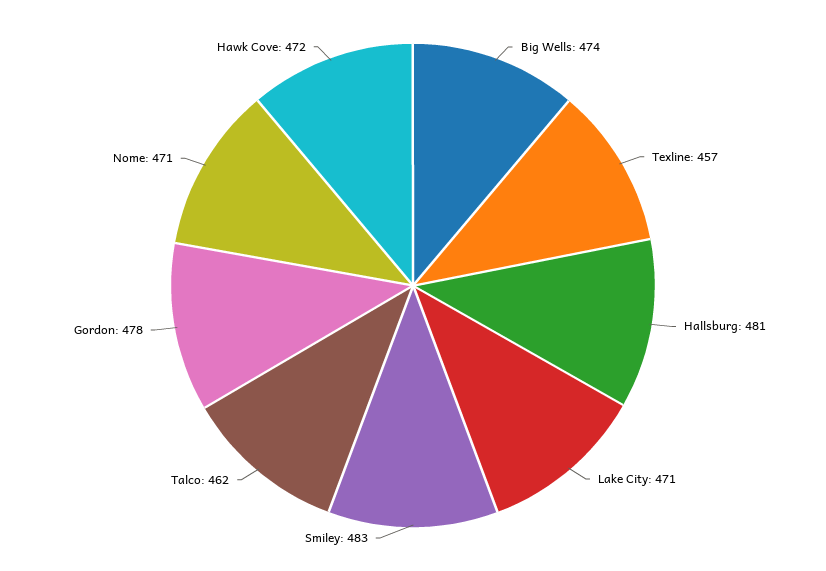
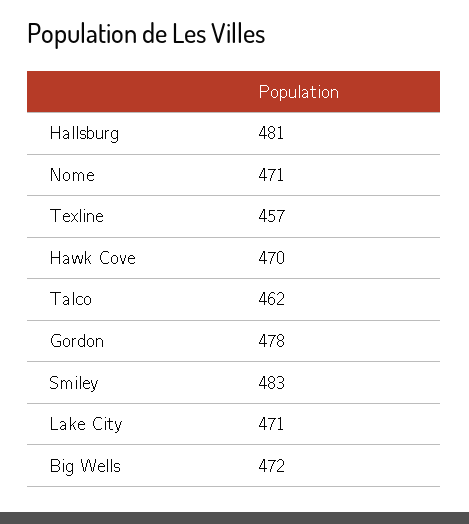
Big Wells: 474 -> 472
Hawk Cove: 472 -> 470

